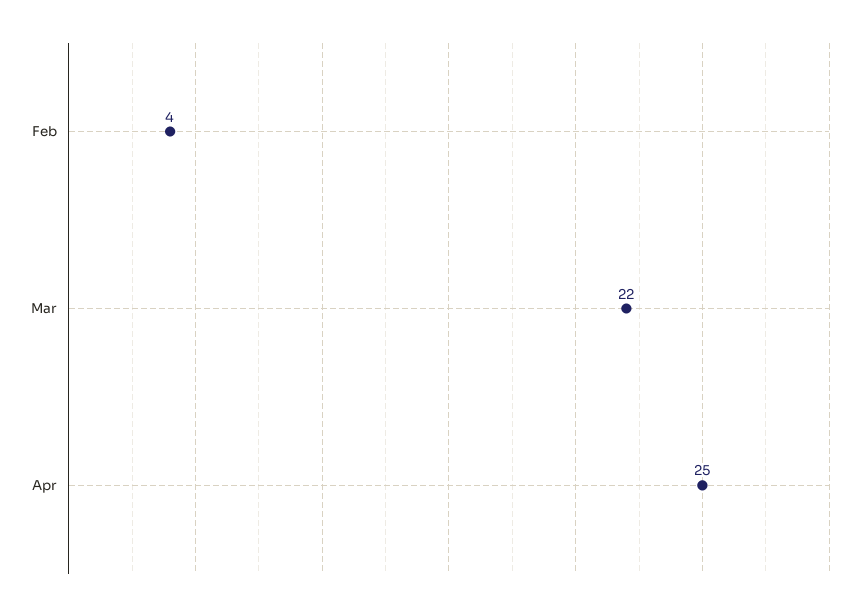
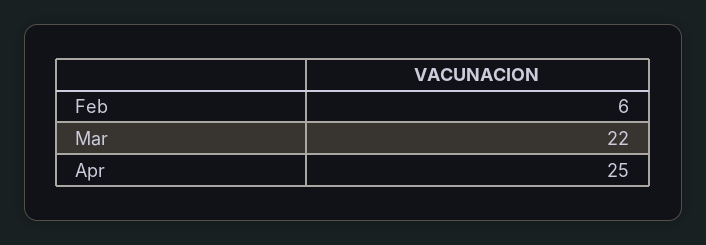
Feb: 4 -> 6

